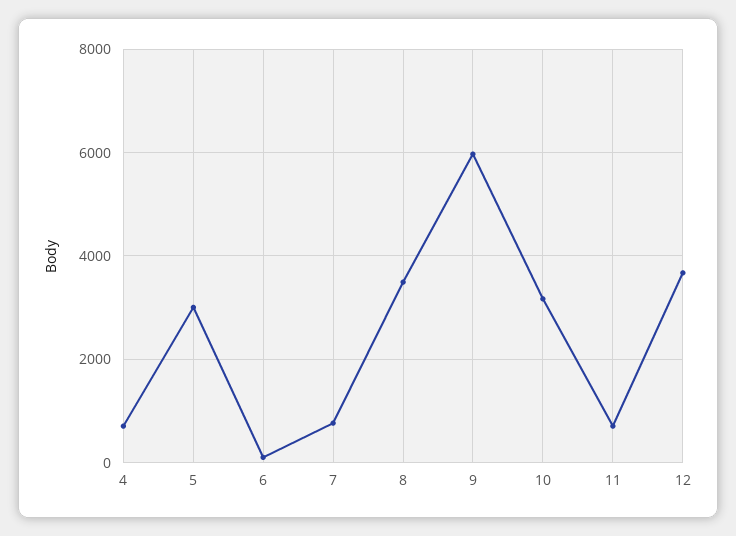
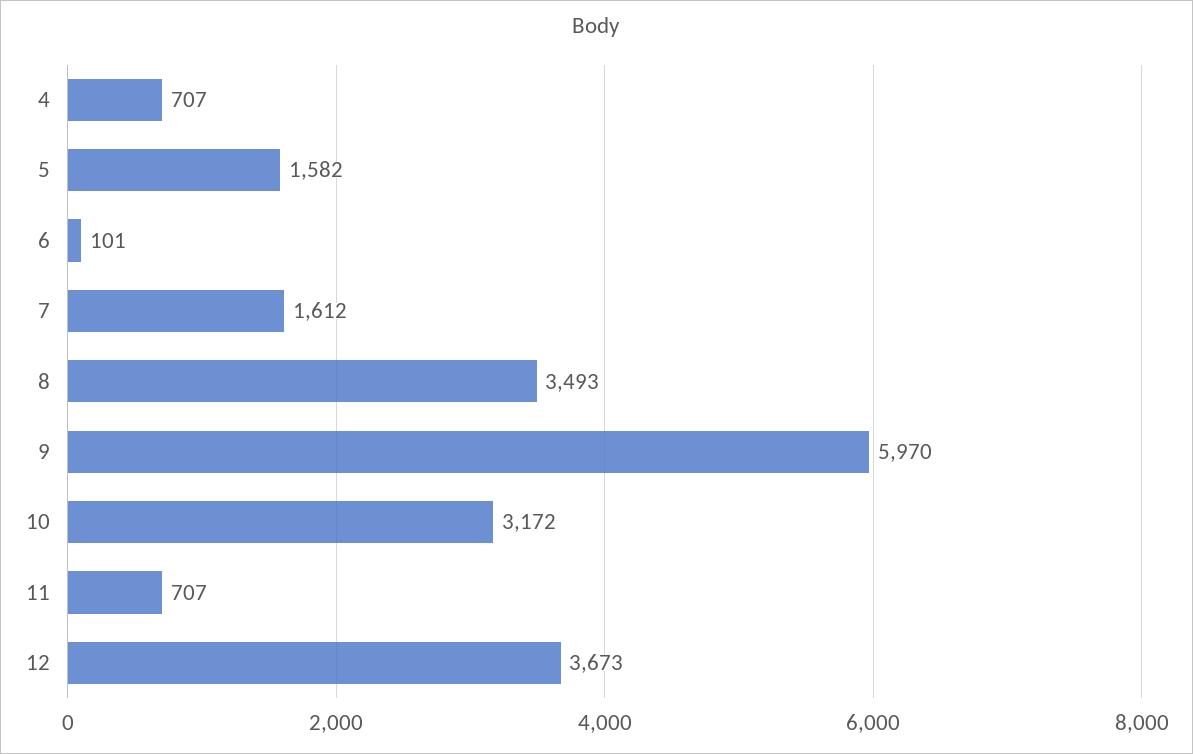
5: 3000 -> 1582
7: 800 -> 1612

